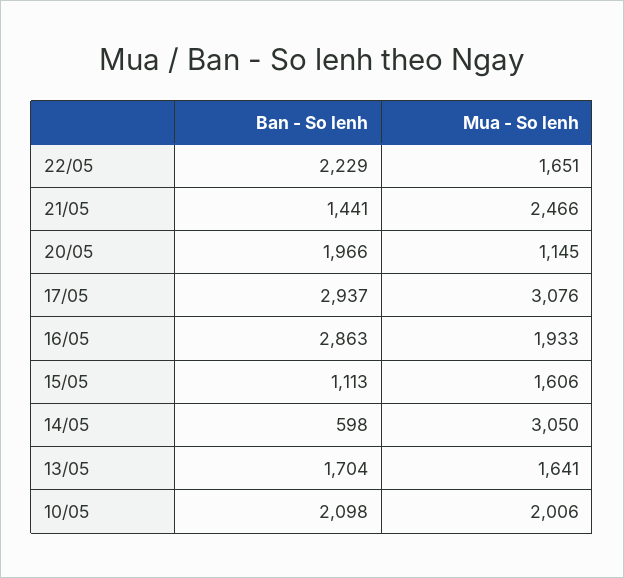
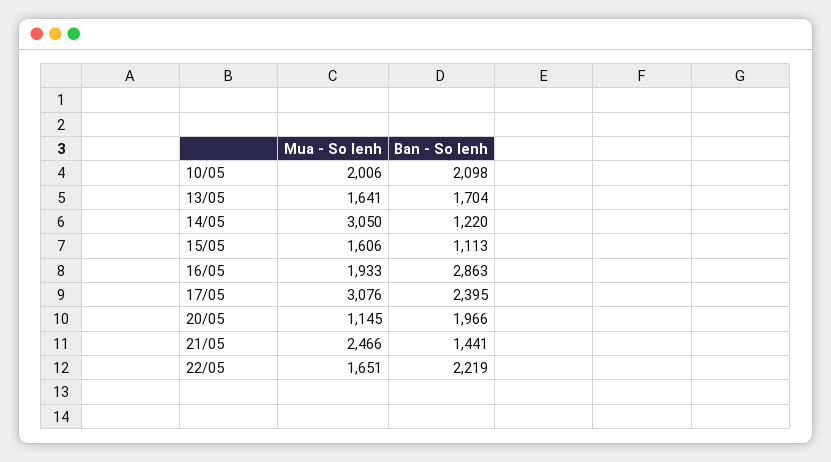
Ban - So lenh, 22/05: 2229 -> 2219
Ban - So lenh, 17/05: 2937 -> 2395
Ban - So lenh, 14/05: 598 -> 1220

